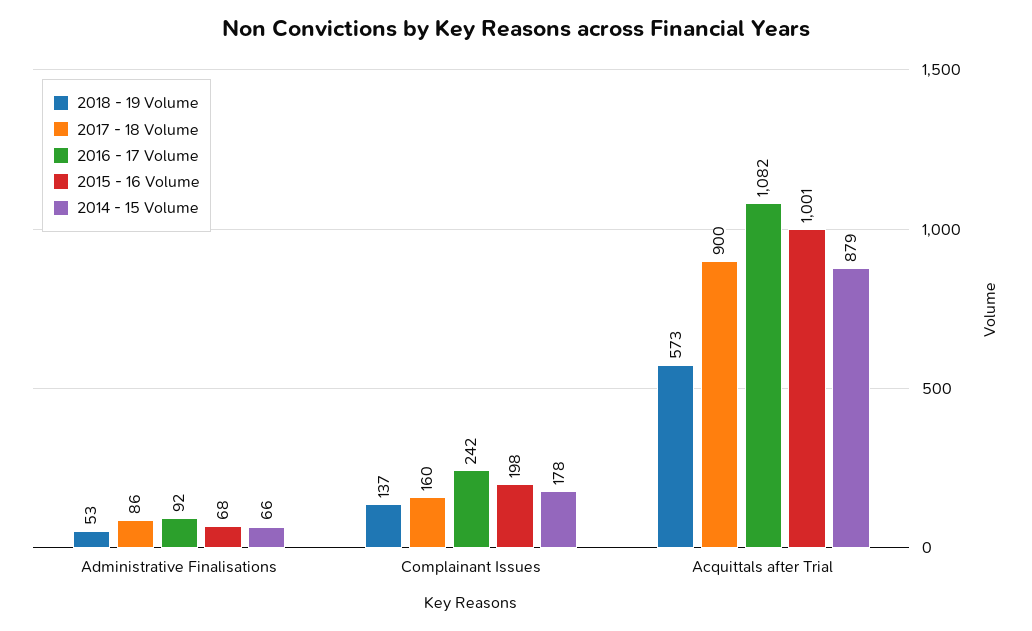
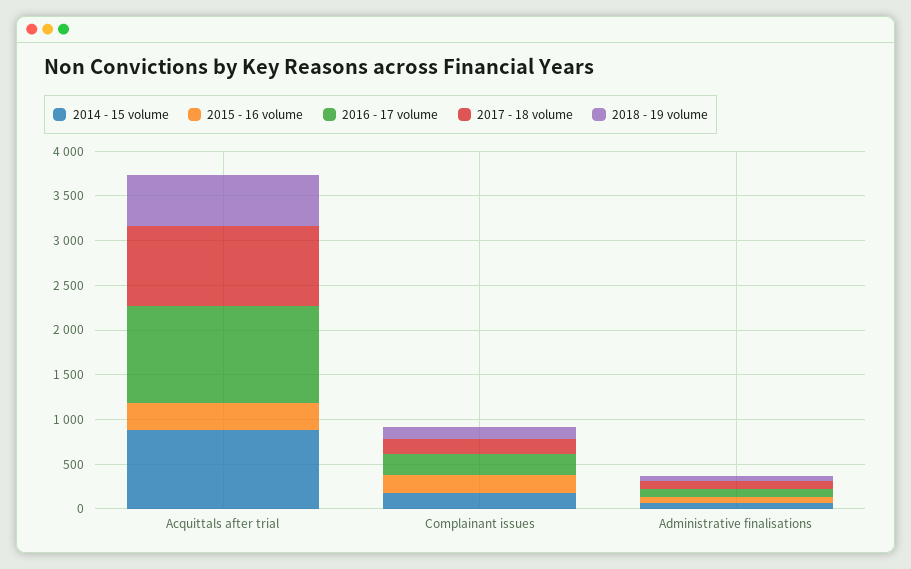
2015 - 16 Volume, Acquittals after Trial: 1001 -> 300

